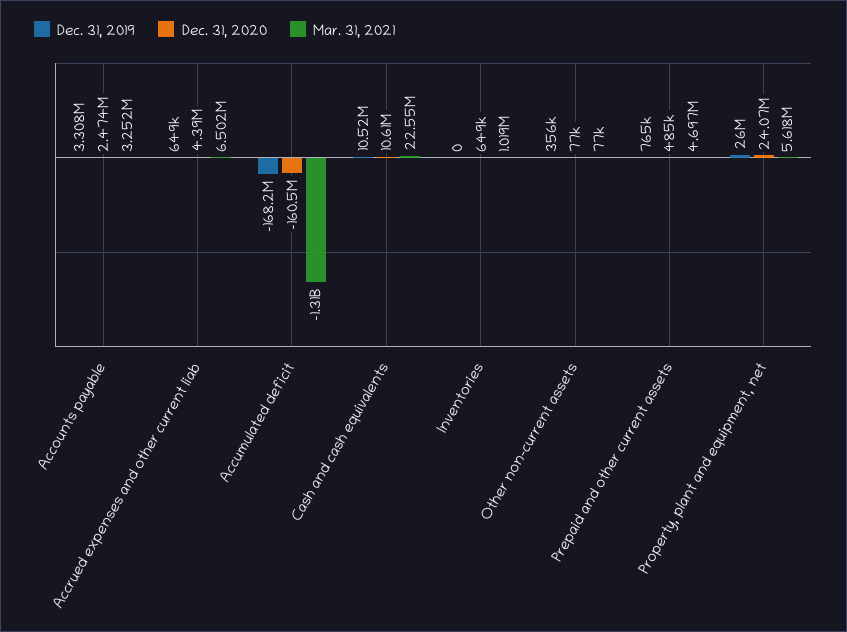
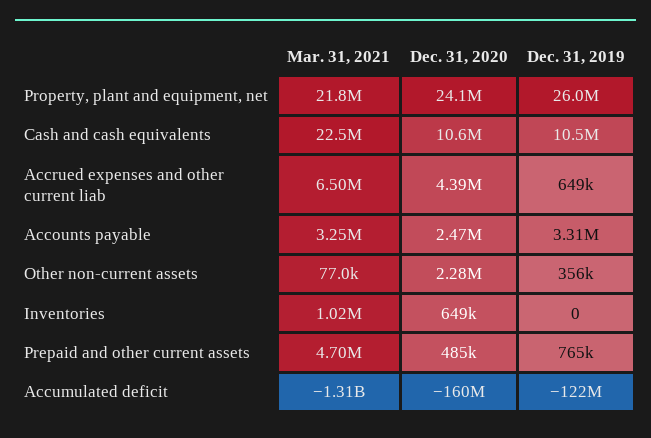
Dec. 31, 2019, Accumulated deficit: -168200000 -> -122000000
Dec. 31, 2020, Other non-current assets: 77000 -> 2280000
Mar. 31, 2021, Property, plant and equipment, net: 5618000 -> 21800000

